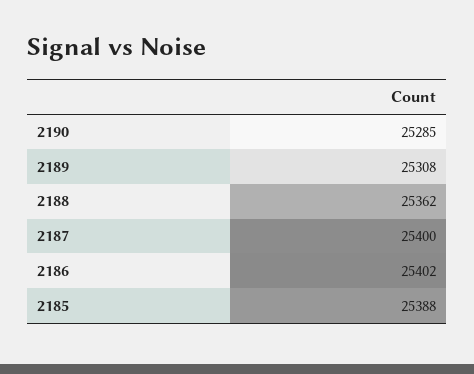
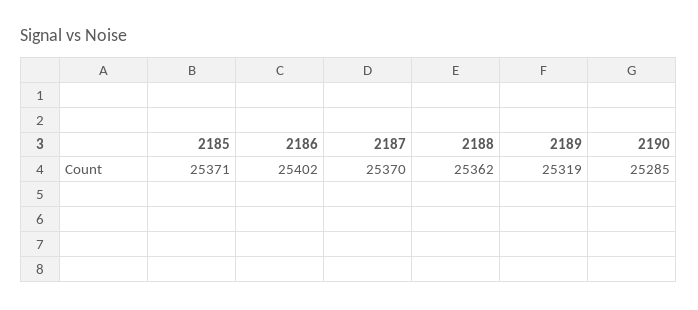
2189: 25308 -> 25319
2187: 25400 -> 25370
2185: 25388 -> 25371

